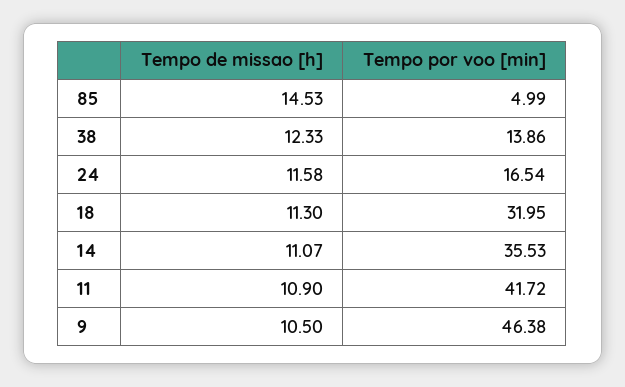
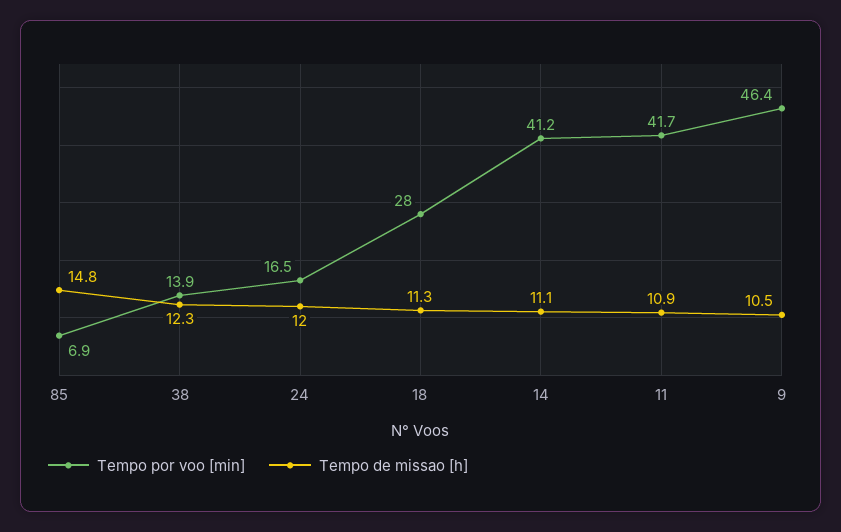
Tempo de missao [h], 85: 14.53 -> 14.8
Tempo por voo [min], 85: 4.99 -> 6.9
Tempo de missao [h], 24: 11.58 -> 12
Tempo por voo [min], 18: 31.95 -> 28
Tempo por voo [min], 14: 35.53 -> 41.2

